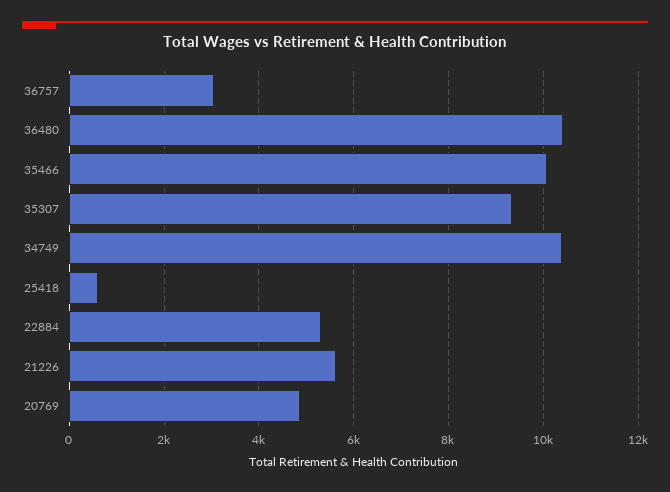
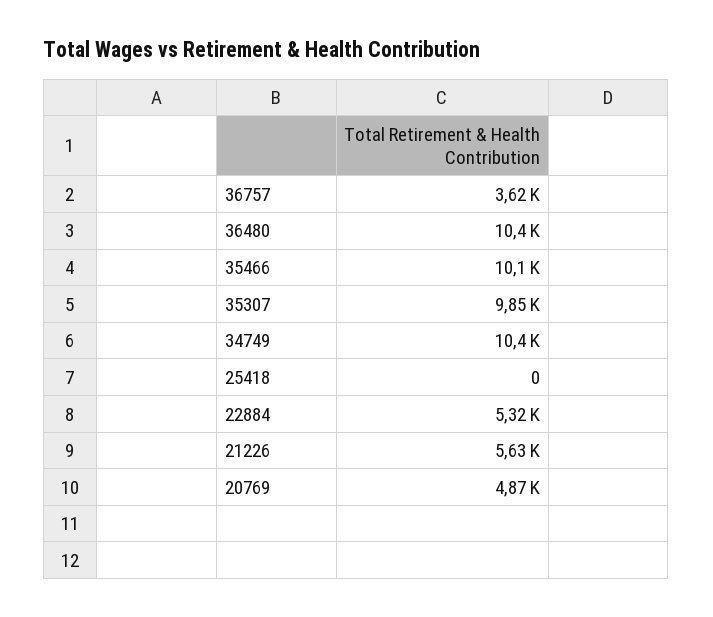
36757: 3000 -> 3620
35307: 9400 -> 9850
25418: 600 -> 0

